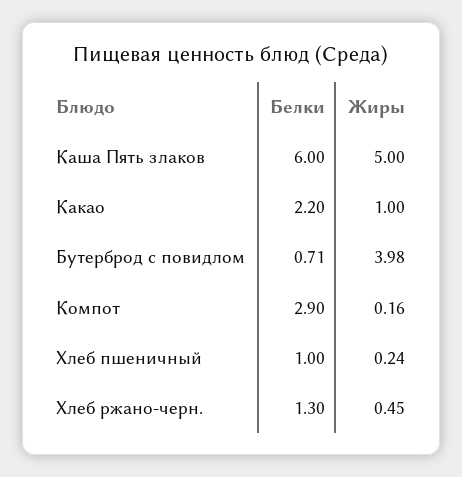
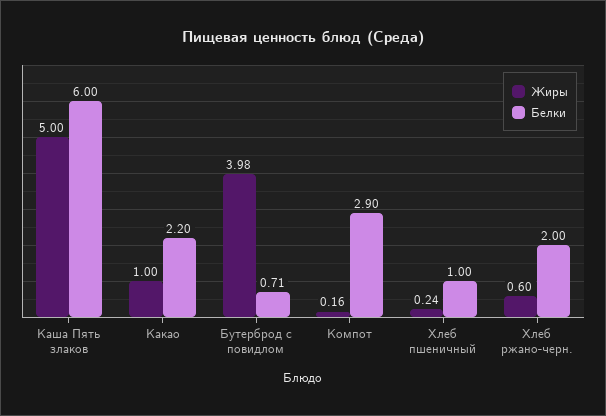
Белки, Хлеб ржано-черн.: 1.3 -> 2
Жиры, Хлеб ржано-черн.: 0.45 -> 0.6

